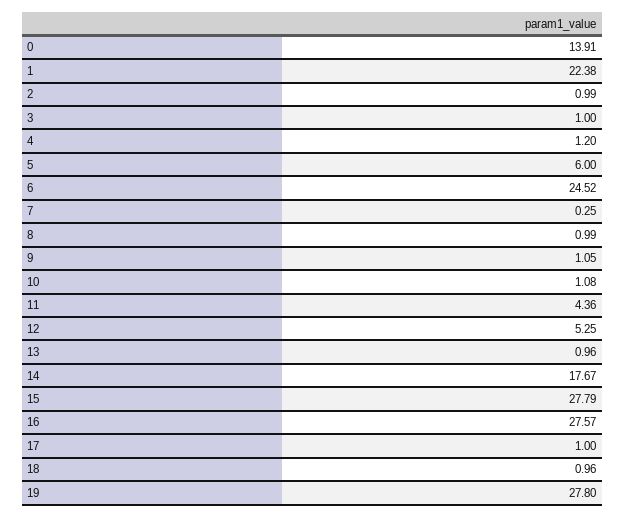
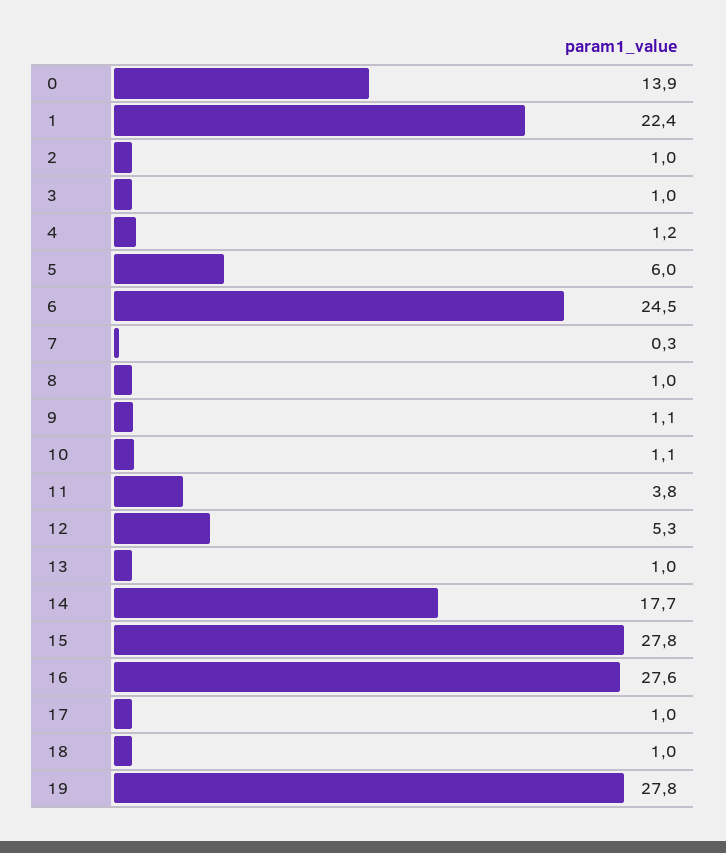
11: 4.36 -> 3.8

